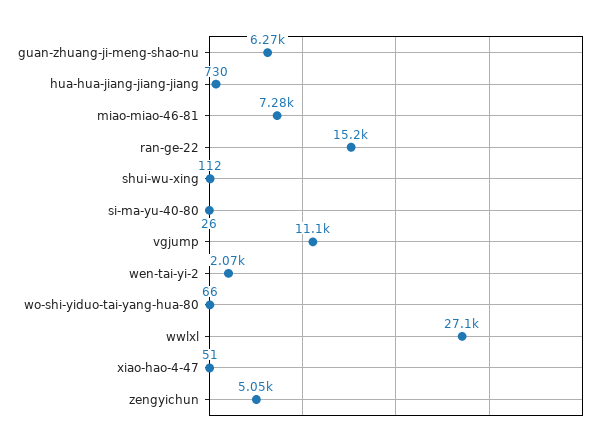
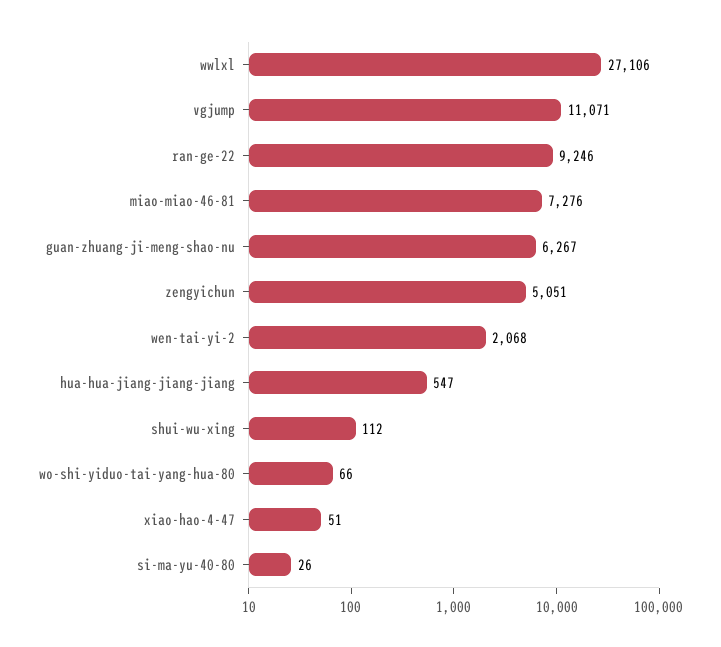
hua-hua-jiang-jiang-jiang: 730 -> 547
ran-ge-22: 15200 -> 9246

